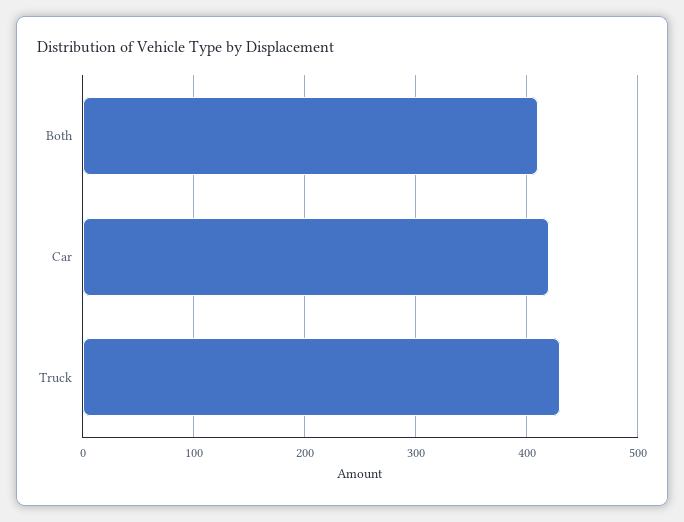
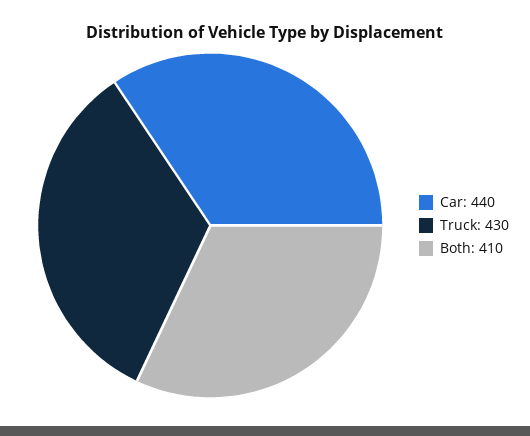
Car: 420 -> 440

